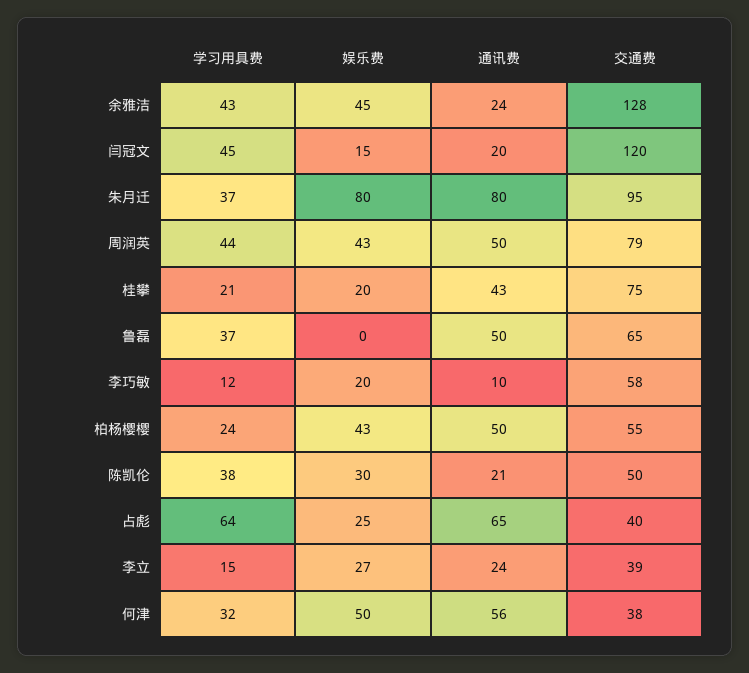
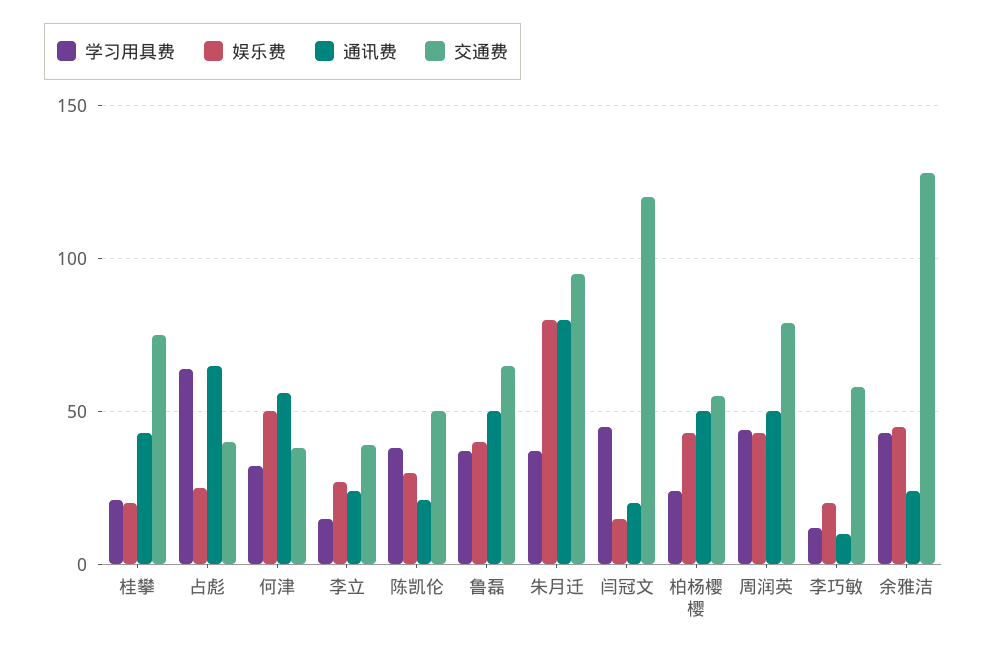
娱乐费, 鲁磊: 0 -> 40

